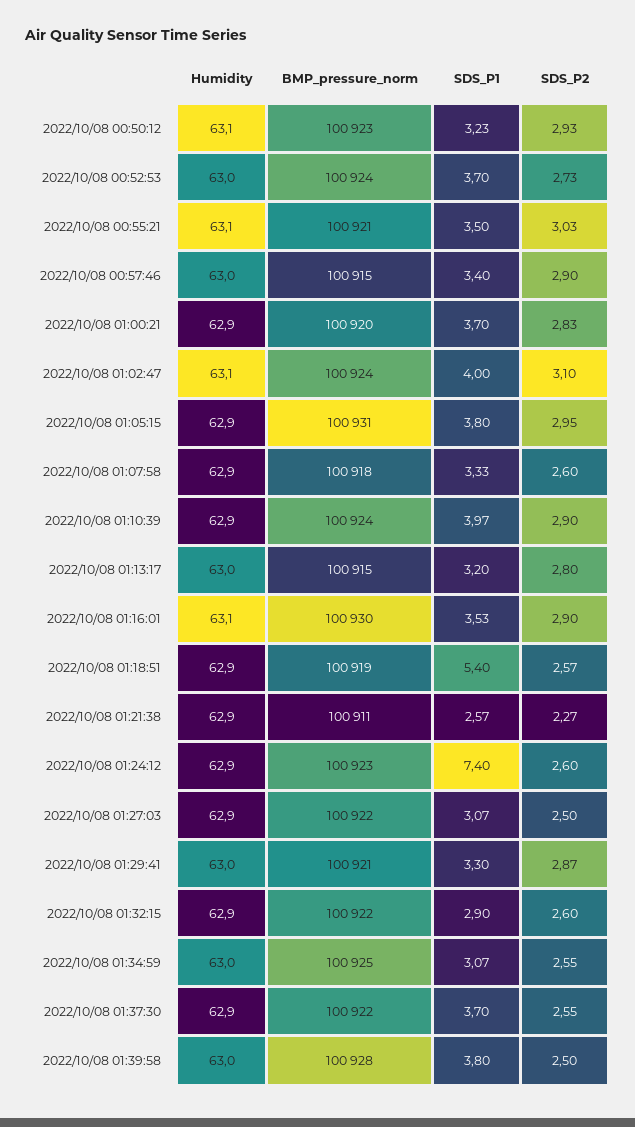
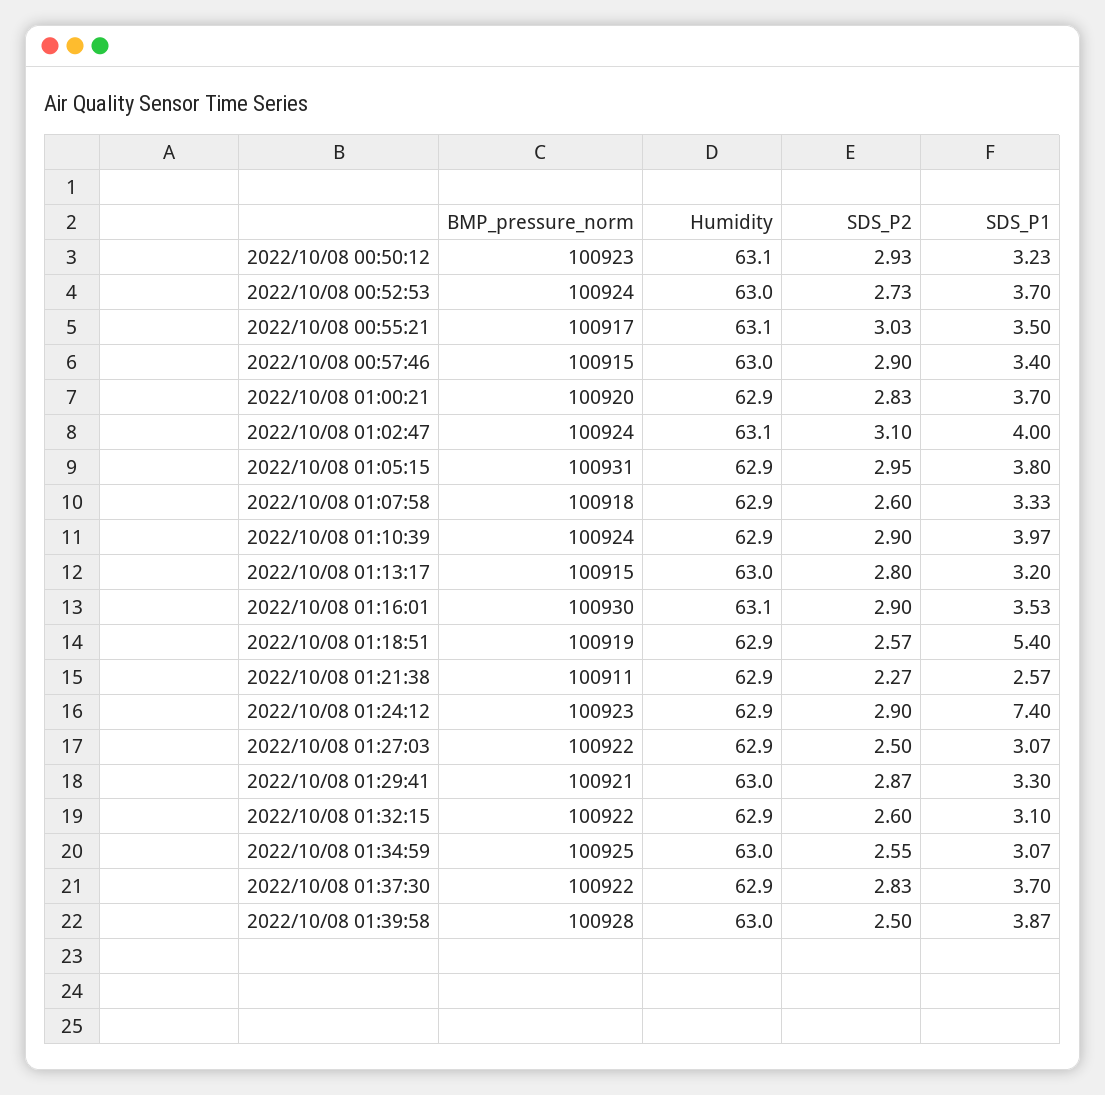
BMP_pressure_norm, 2022/10/08 00:55:21: 100921 -> 100917
SDS_P2, 2022/10/08 01:24:12: 2.6 -> 2.9
SDS_P1, 2022/10/08 01:32:15: 2.9 -> 3.1
SDS_P2, 2022/10/08 01:37:30: 2.55 -> 2.83
SDS_P1, 2022/10/08 01:39:58: 3.8 -> 3.87

